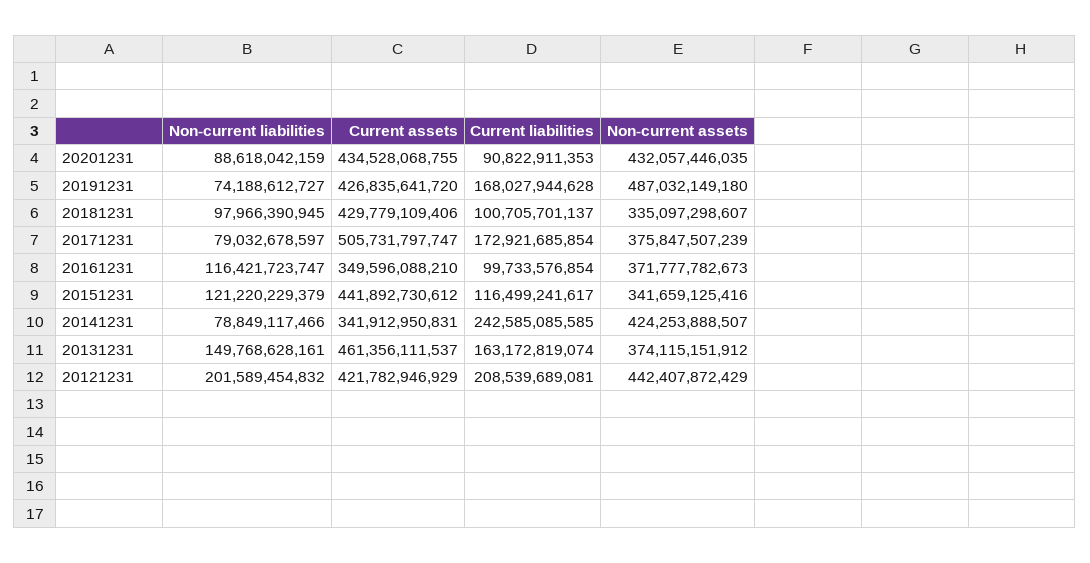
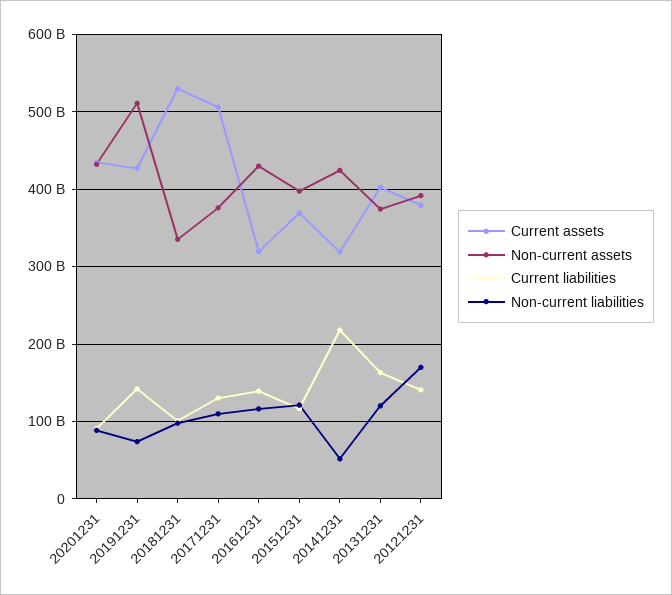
Current liabilities, 20191231: 168027944628 -> 140000000000
Non-current assets, 20191231: 487032149180 -> 510000000000
Current assets, 20181231: 429779109406 -> 530000000000
Non-current liabilities, 20171231: 79032678597 -> 110000000000
Current liabilities, 20171231: 172921685854 -> 130000000000
Current assets, 20161231: 349596088210 -> 320000000000
Current liabilities, 20161231: 99733576854 -> 140000000000
Non-current assets, 20161231: 371777782673 -> 430000000000
Current assets, 20151231: 441892730612 -> 370000000000
Non-current assets, 20151231: 341659125416 -> 400000000000
Non-current liabilities, 20141231: 78849117466 -> 50000000000
Current assets, 20141231: 341912950831 -> 320000000000
Current liabilities, 20141231: 242585085585 -> 220000000000
Non-current liabilities, 20131231: 149768628161 -> 120000000000
Current assets, 20131231: 461356111537 -> 400000000000
Non-current liabilities, 20121231: 201589454832 -> 170000000000
Current assets, 20121231: 421782946929 -> 380000000000
Current liabilities, 20121231: 208539689081 -> 140000000000
Non-current assets, 20121231: 442407872429 -> 390000000000

